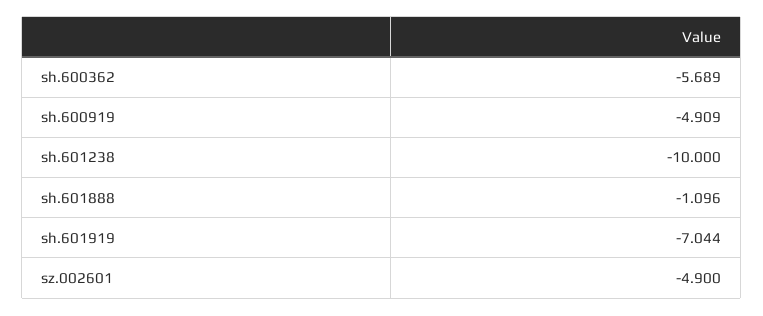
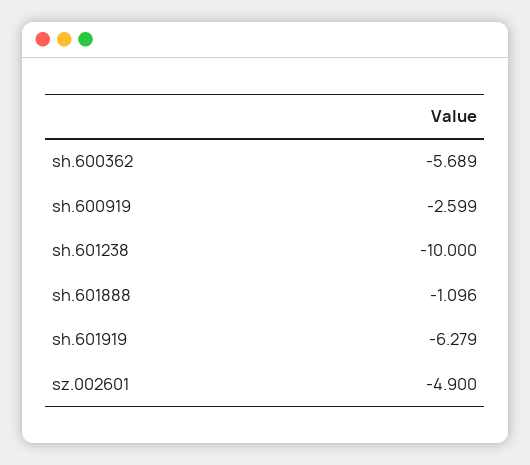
sh.600919: -4.909 -> -2.599
sh.601919: -7.044 -> -6.279

